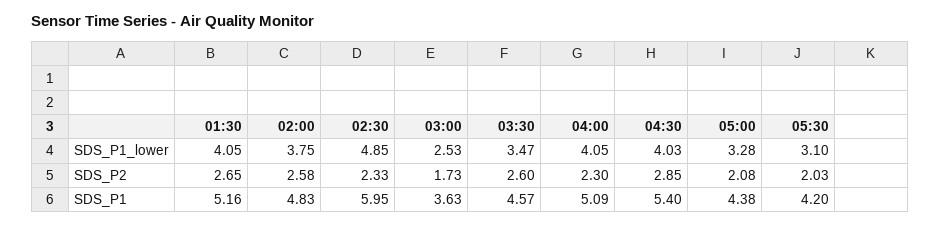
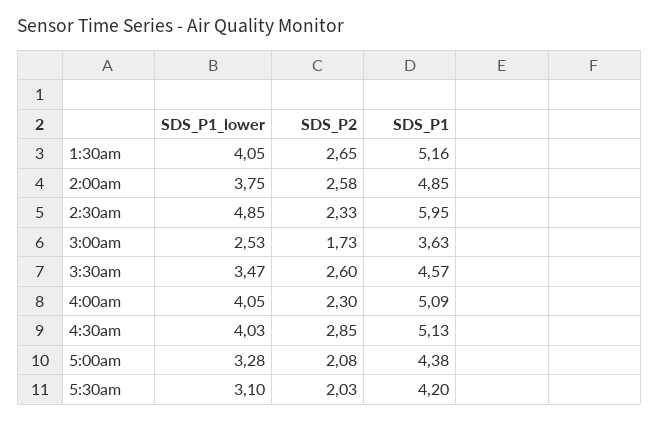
02:00, SDS_P1: 4.83 -> 4.85
04:30, SDS_P1: 5.4 -> 5.13

